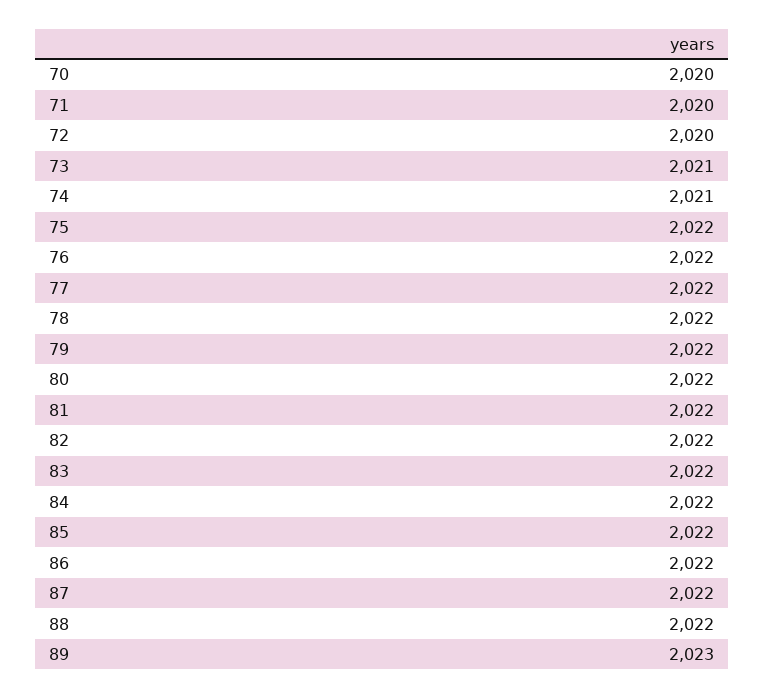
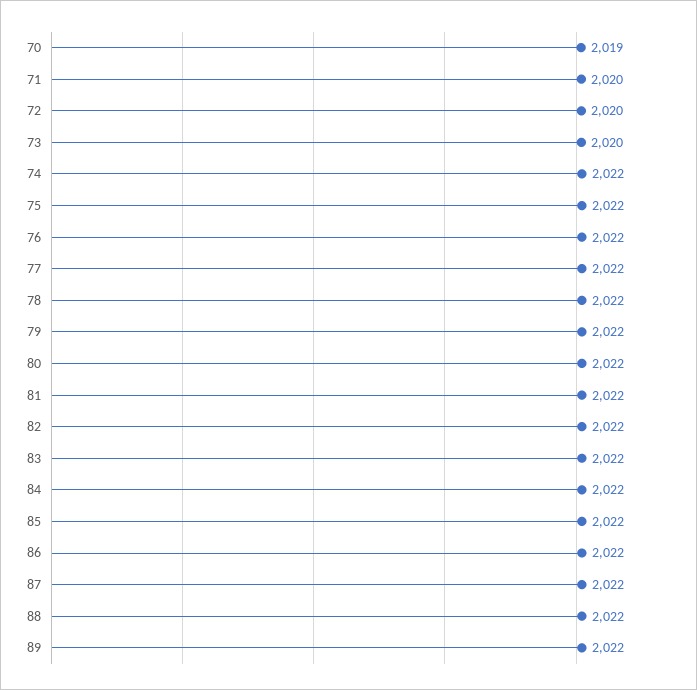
70: 2020 -> 2019
73: 2021 -> 2020
74: 2021 -> 2022
89: 2023 -> 2022

